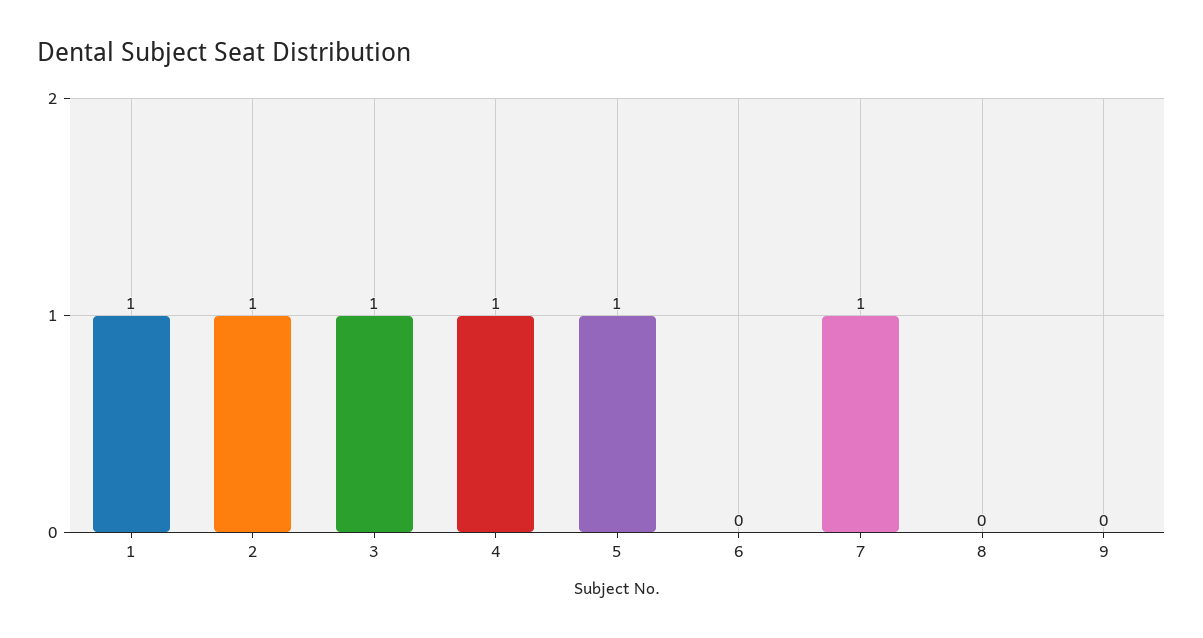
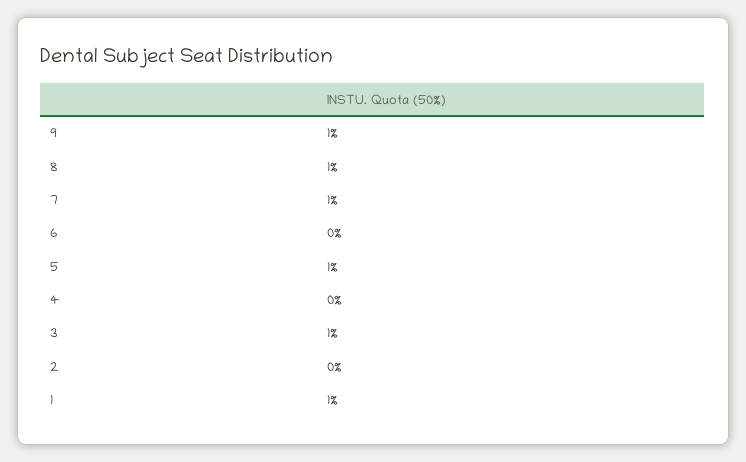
2: 1 -> 0
4: 1 -> 0
8: 0 -> 1
9: 0 -> 1

